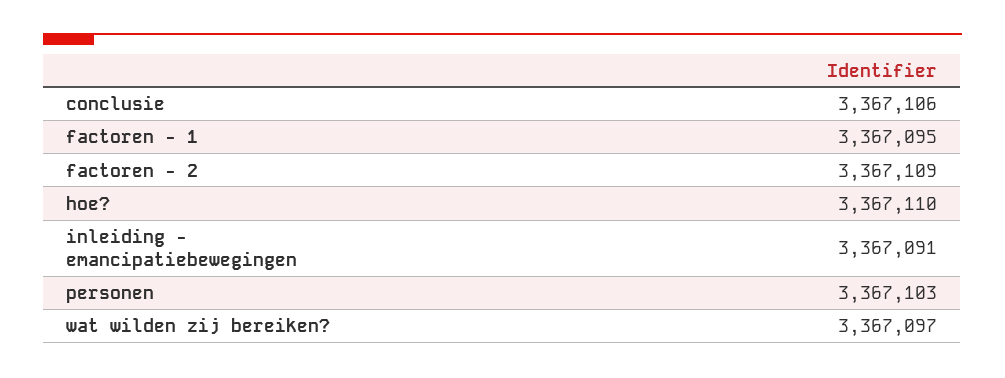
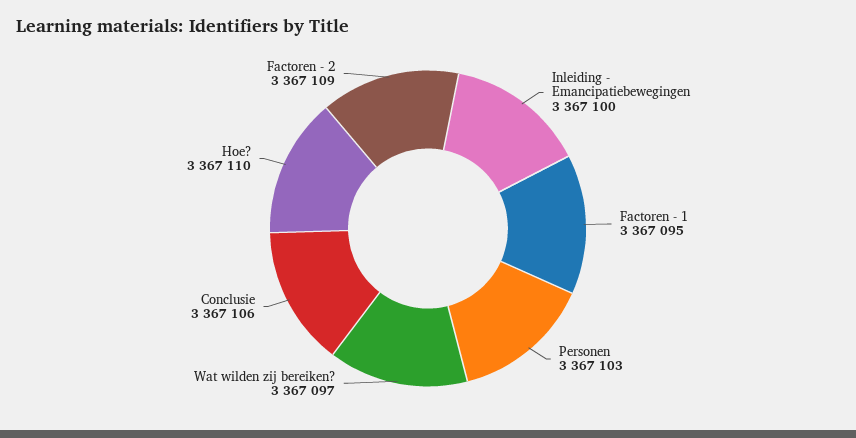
inleiding - emancipatiebewegingen: 3367091 -> 3367100

